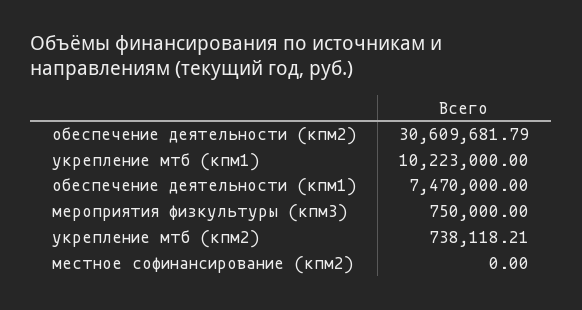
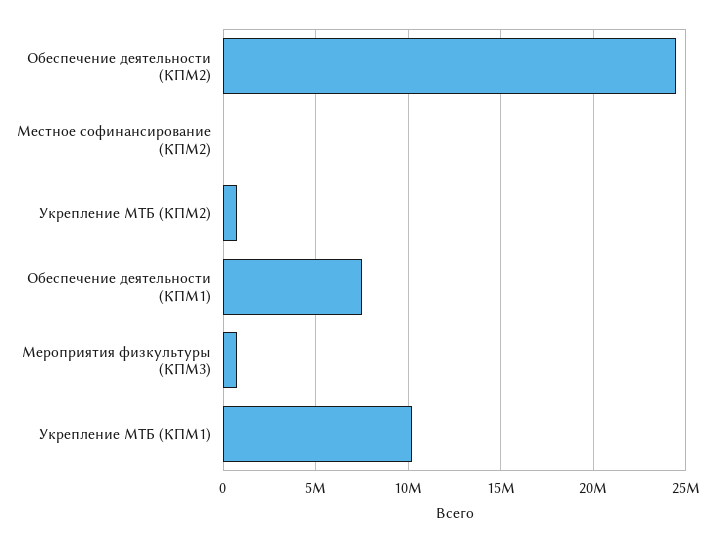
обеспечение деятельности (кпм2): 30609681.79 -> 24500000

